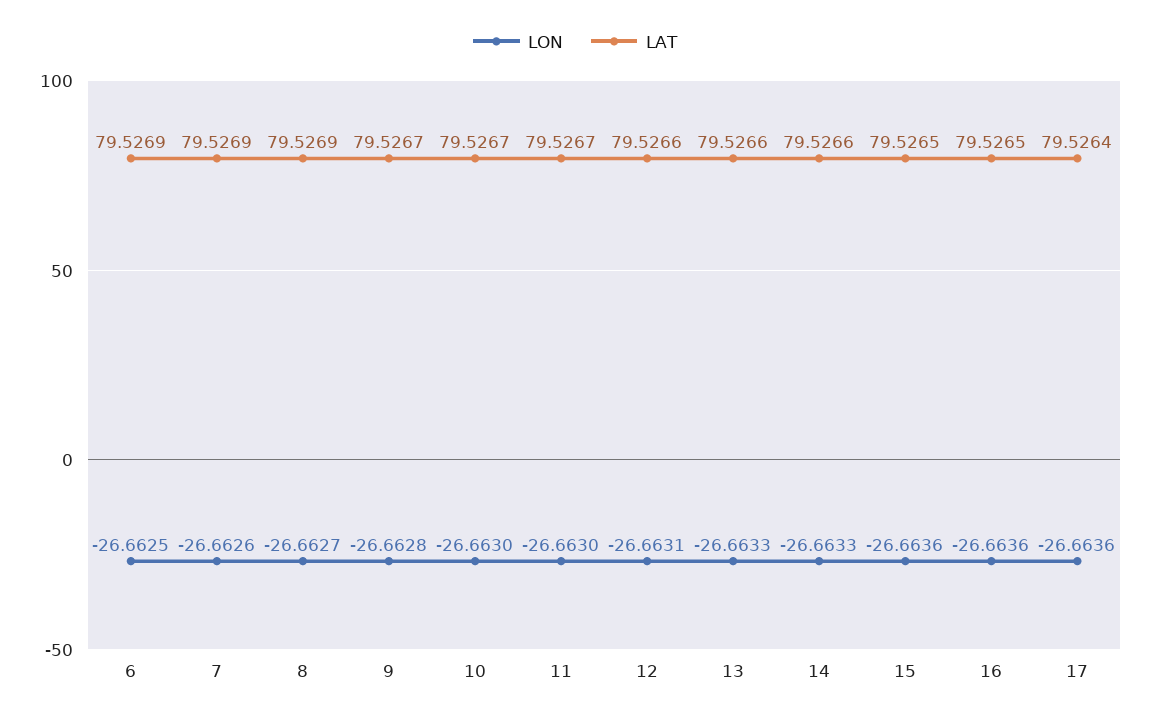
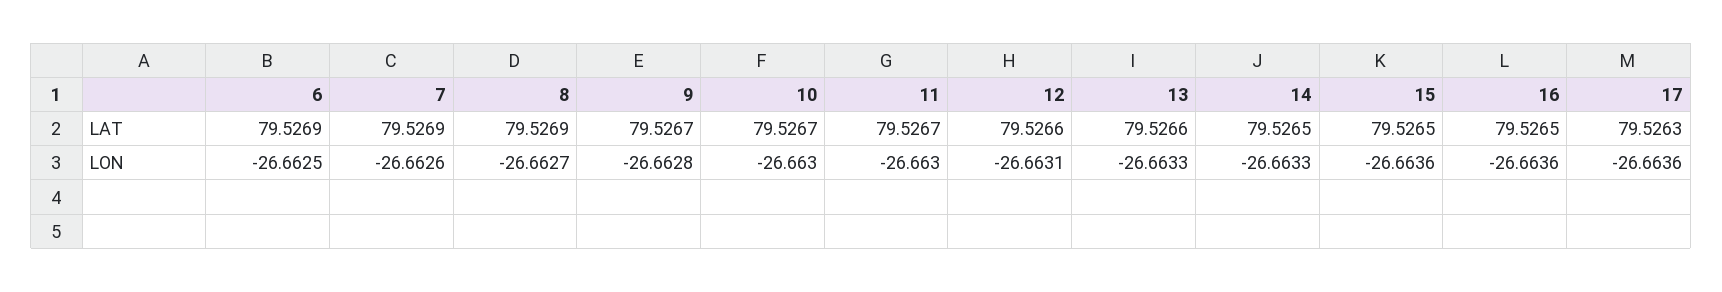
LAT, 14: 79.5266 -> 79.5265
LAT, 17: 79.5264 -> 79.5263

